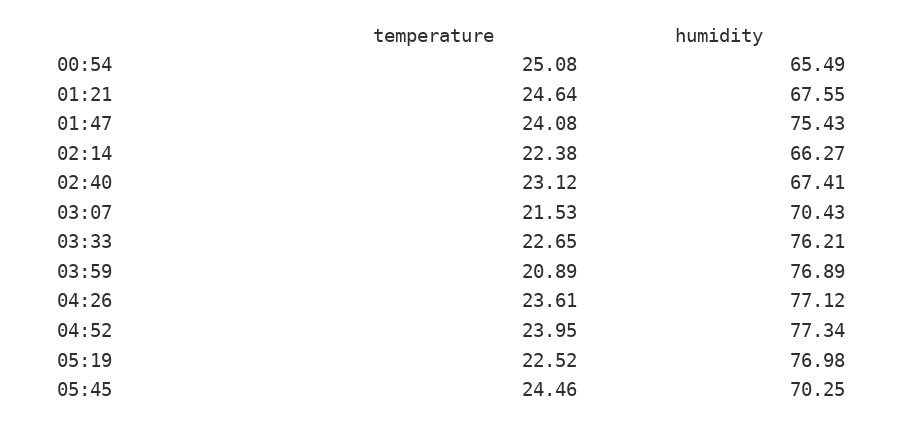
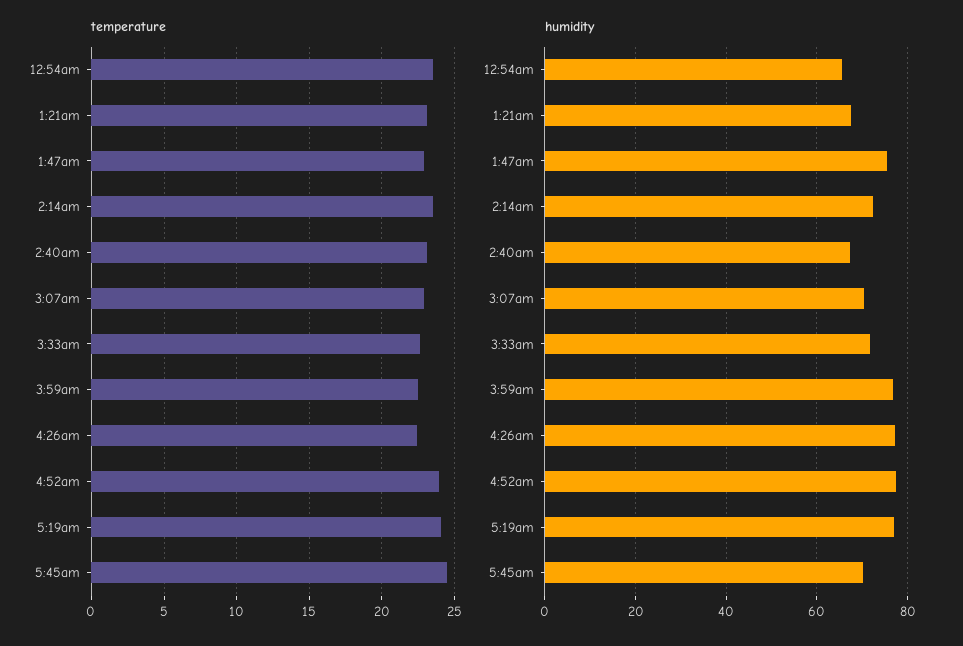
temperature, 00:54: 25.08 -> 23.5
temperature, 01:21: 24.64 -> 23
temperature, 01:47: 24.08 -> 23
temperature, 02:14: 22.38 -> 23.5
humidity, 02:14: 66.27 -> 72
temperature, 03:07: 21.53 -> 23
humidity, 03:33: 76.21 -> 72
temperature, 03:59: 20.89 -> 22.5
temperature, 04:26: 23.61 -> 22.5
temperature, 05:19: 22.52 -> 24

